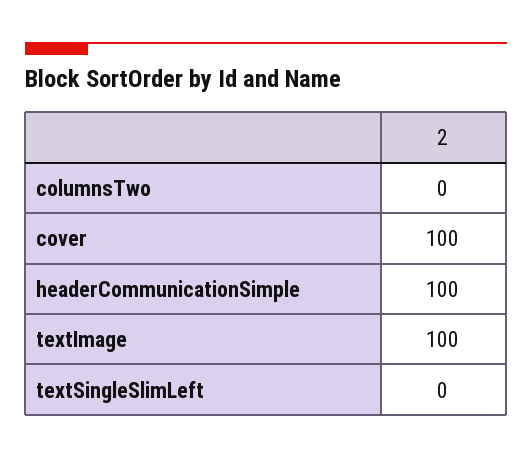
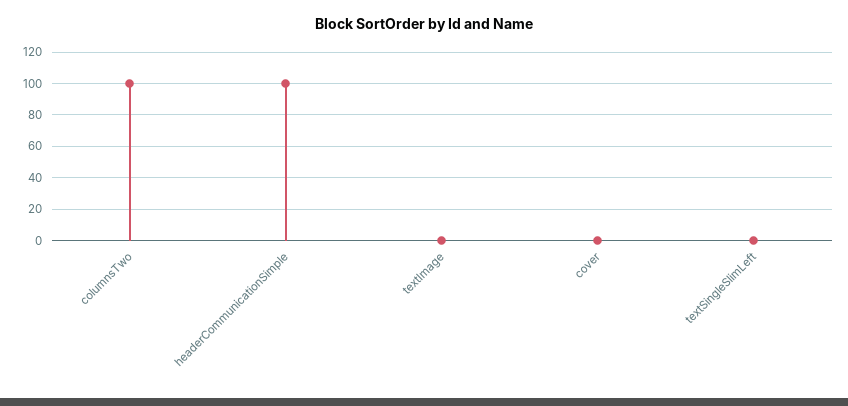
columnsTwo: 0 -> 100
cover: 100 -> 0
textImage: 100 -> 0

